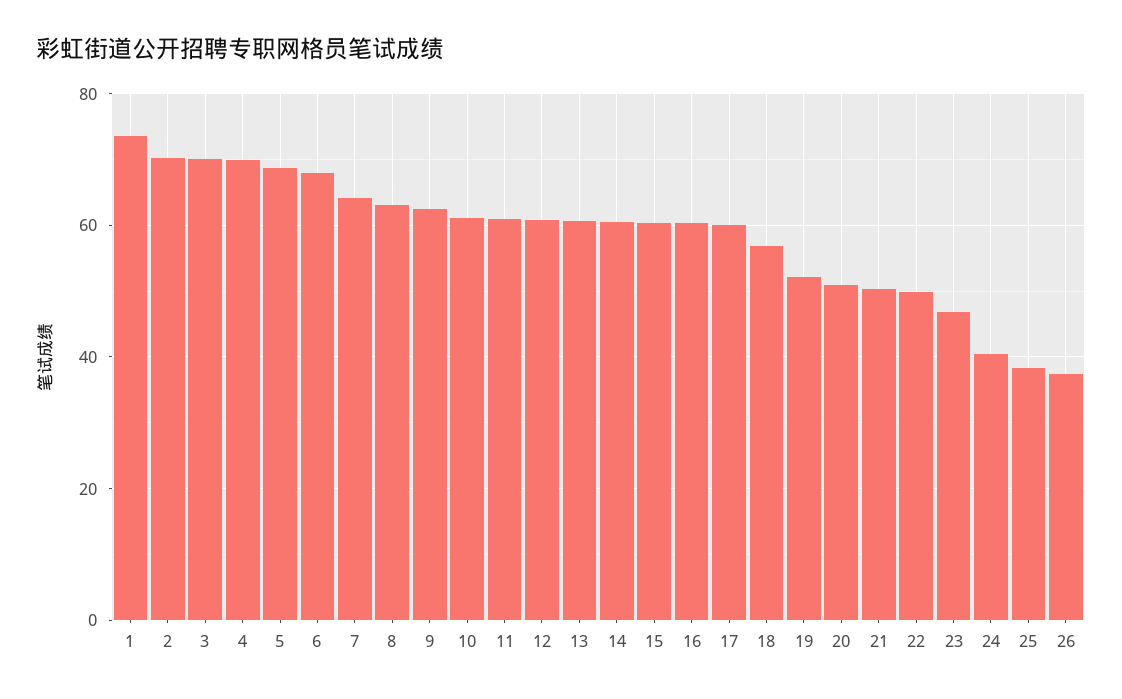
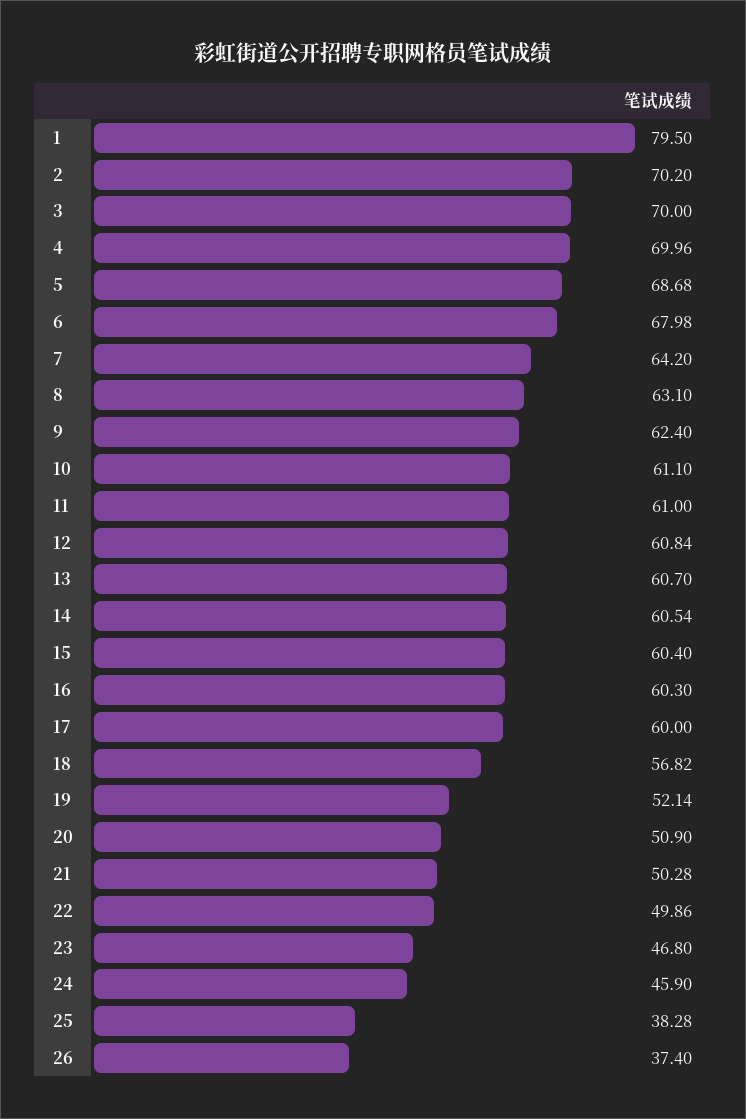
1: 74 -> 79.5
24: 40 -> 45.9

